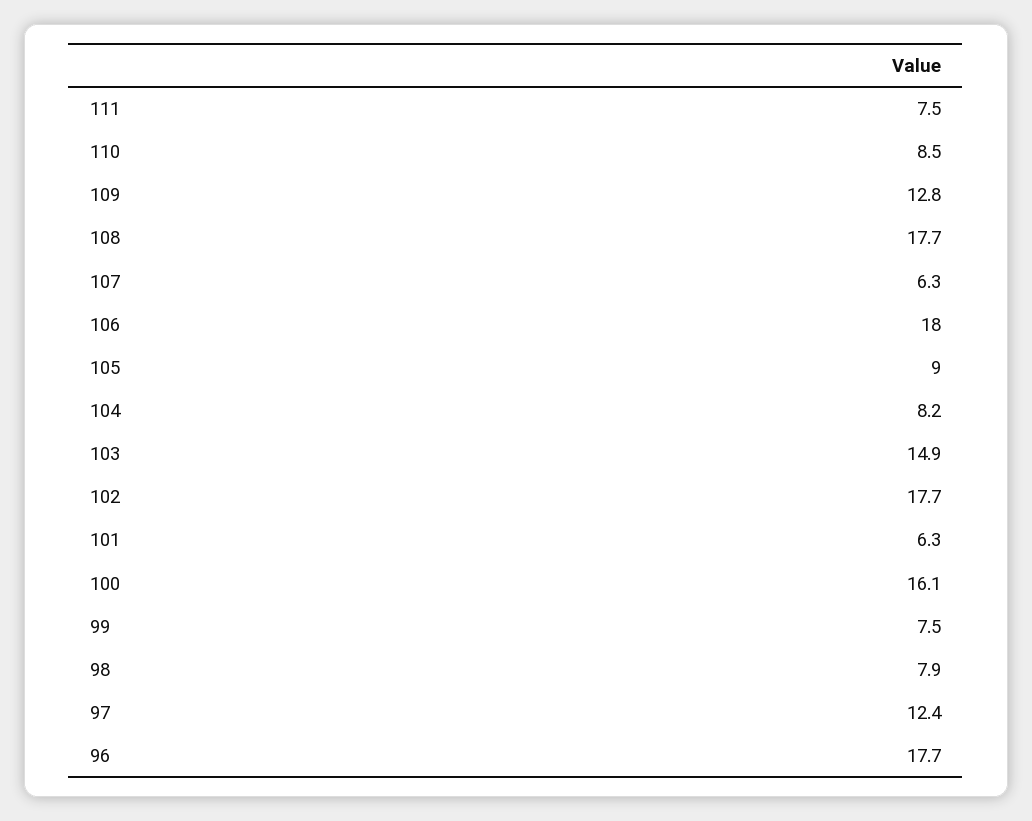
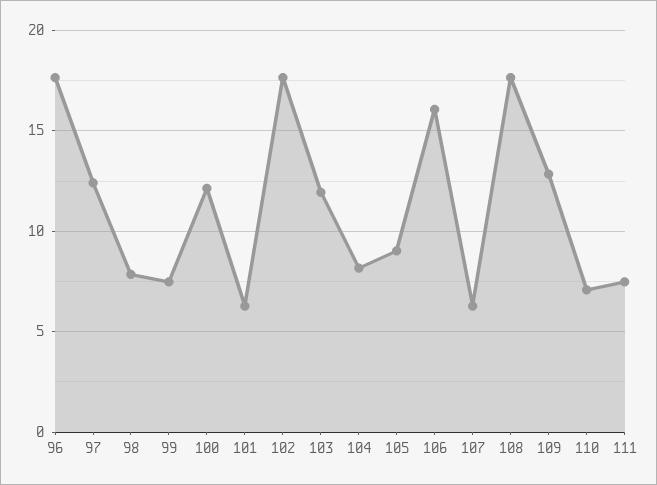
110: 8.5 -> 7
106: 18 -> 16
103: 14.9 -> 12
100: 16.1 -> 12

